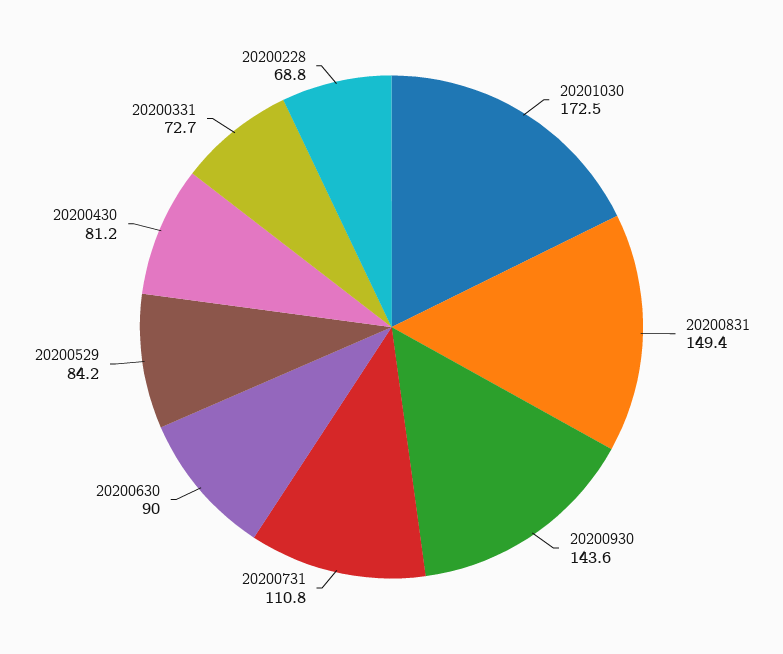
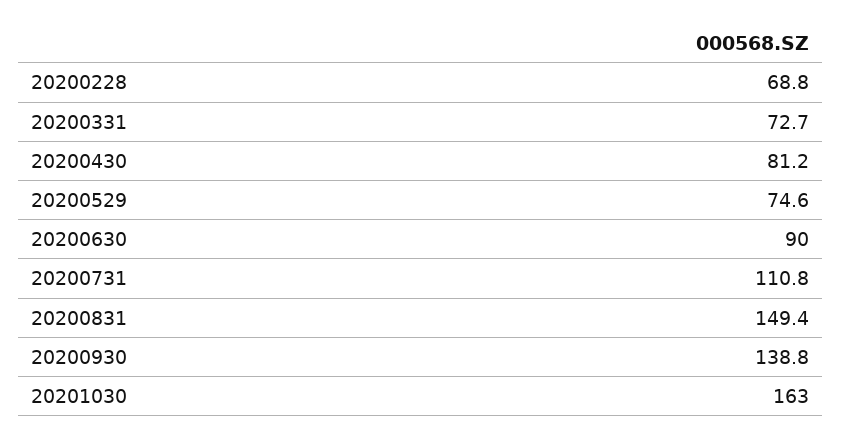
20201030: 172.5 -> 163
20200930: 143.6 -> 138.8
20200529: 84.2 -> 74.6

